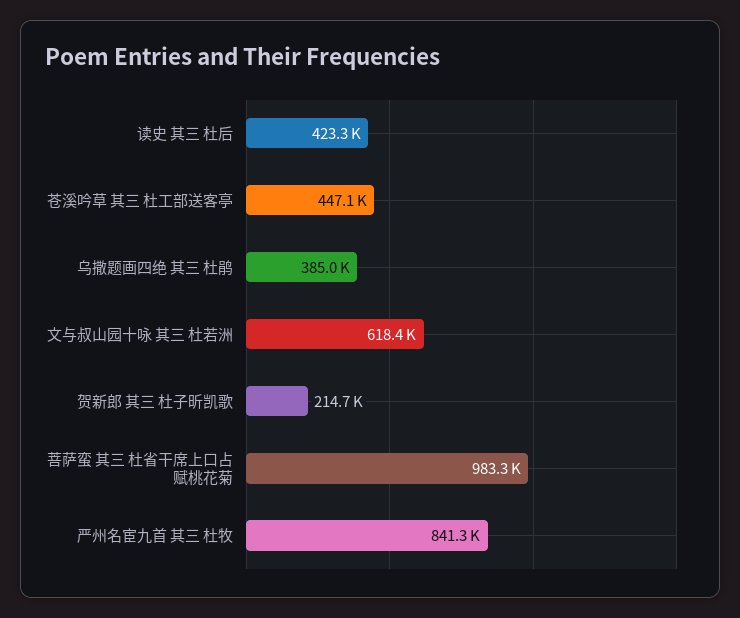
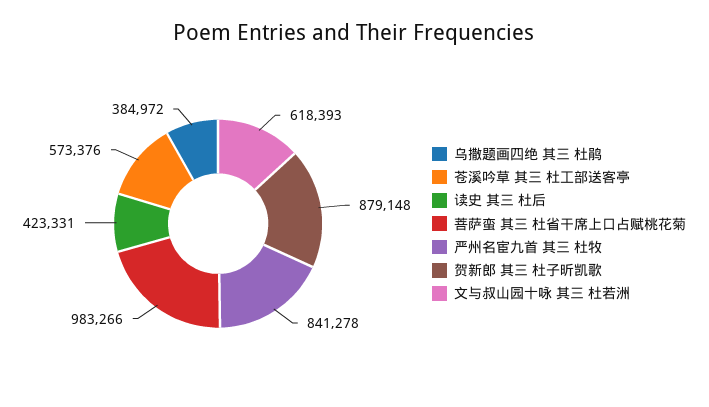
苍溪吟草 其三 杜工部送客亭: 447100 -> 573376
贺新郎 其三 杜子昕凯歌: 214700 -> 879148

